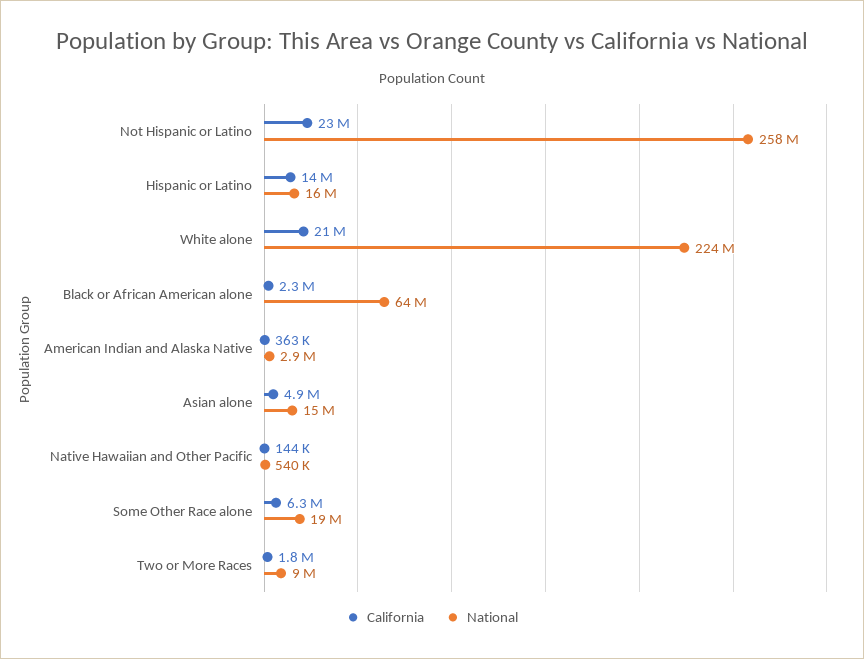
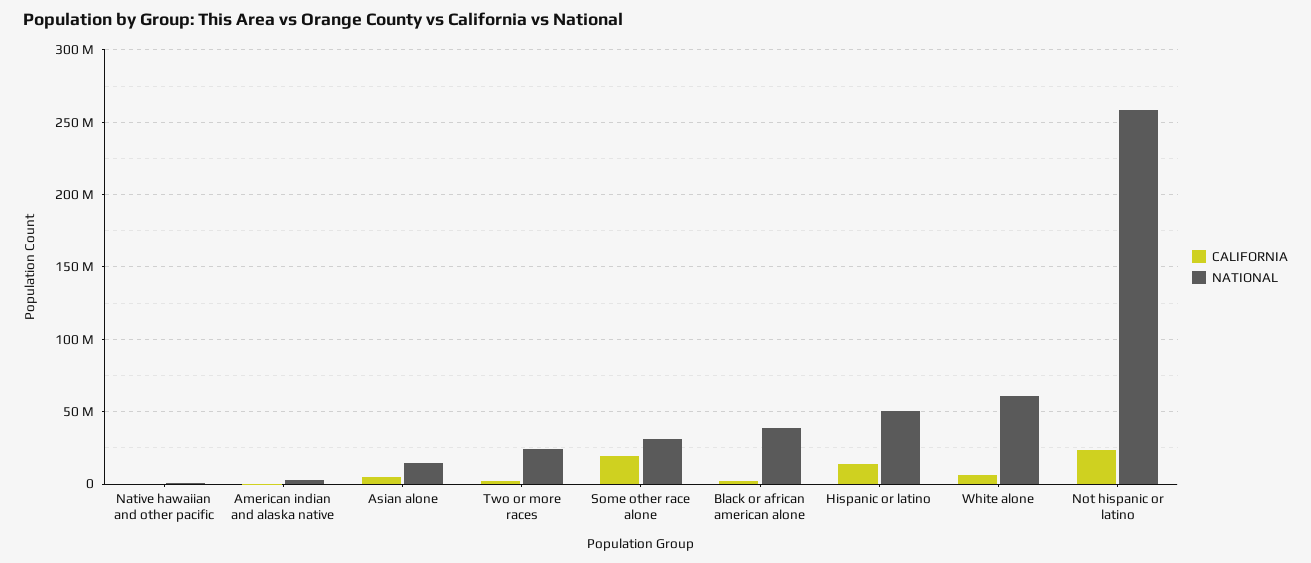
National, Hispanic or Latino: 16000000 -> 50000000
California, White alone: 21000000 -> 5000000
National, White alone: 224000000 -> 60000000
National, Black or African American alone: 64000000 -> 40000000
California, Some Other Race alone: 6300000 -> 20000000
National, Some Other Race alone: 19000000 -> 30000000
National, Two or More Races: 9000000 -> 25000000

